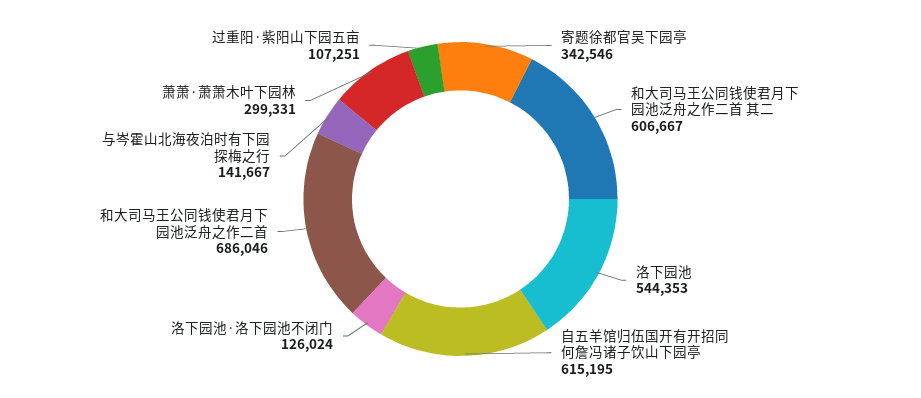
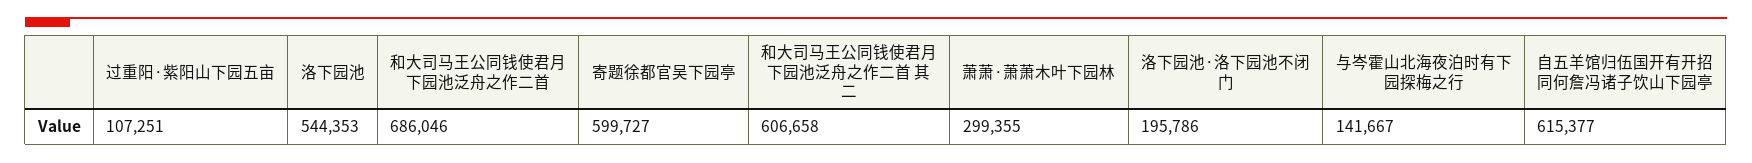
寄题徐都官吴下园亭: 342546 -> 599727
和大司马王公同钱使君月下园池泛舟之作二首 其二: 606667 -> 606658
自五羊馆归伍国开有开招同何詹冯诸子饮山下园亭: 615195 -> 615377
洛下园池·洛下园池不闭门: 126024 -> 195786
萧萧·萧萧木叶下园林: 299331 -> 299355

